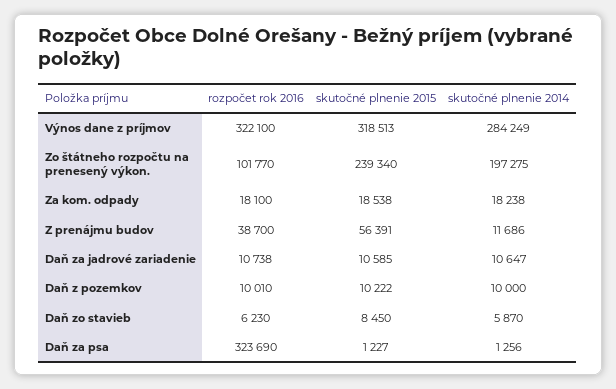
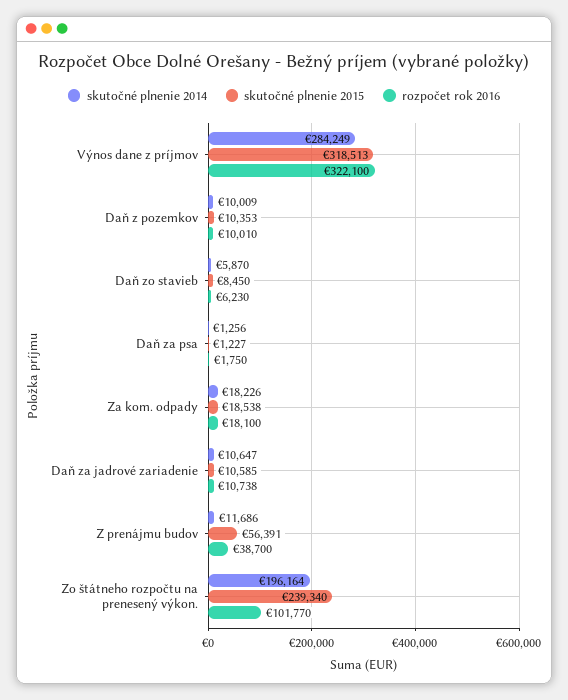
skutočné plnenie 2014, Zo štátneho rozpočtu na prenesený výkon.: 197275 -> 196164
skutočné plnenie 2014, Za kom. odpady: 18238 -> 18226
skutočné plnenie 2015, Daň z pozemkov: 10222 -> 10353
skutočné plnenie 2014, Daň z pozemkov: 10000 -> 10009
rozpočet rok 2016, Daň za psa: 323690 -> 1750

